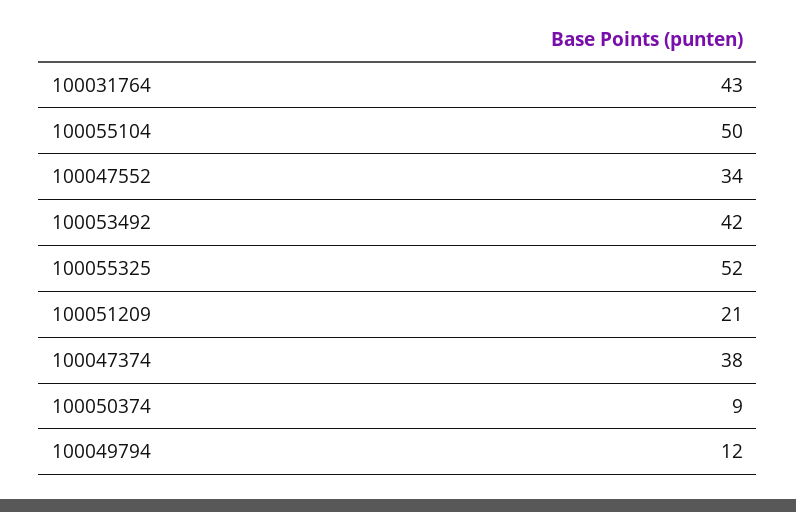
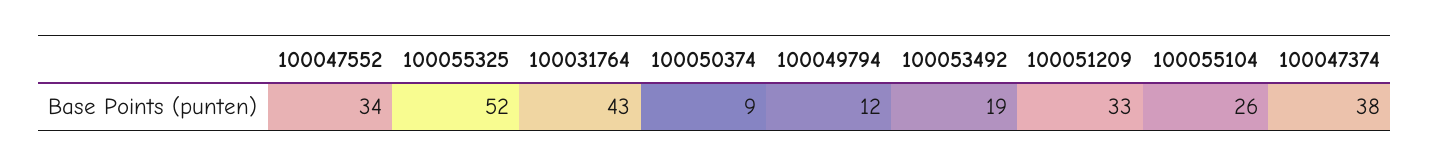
100055104: 50 -> 26
100053492: 42 -> 19
100051209: 21 -> 33

